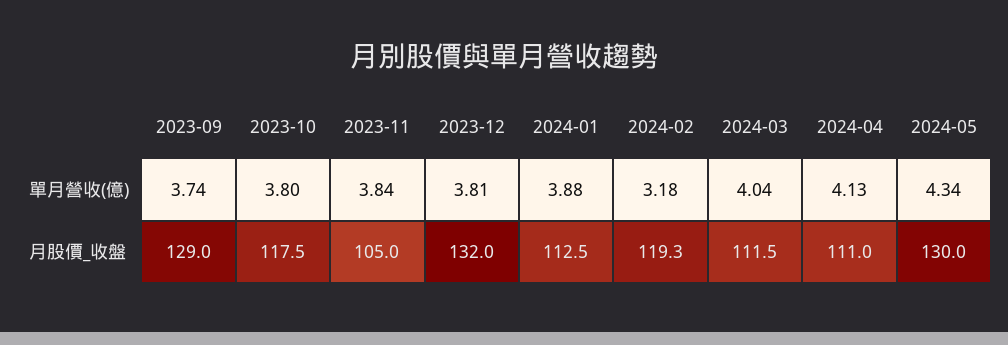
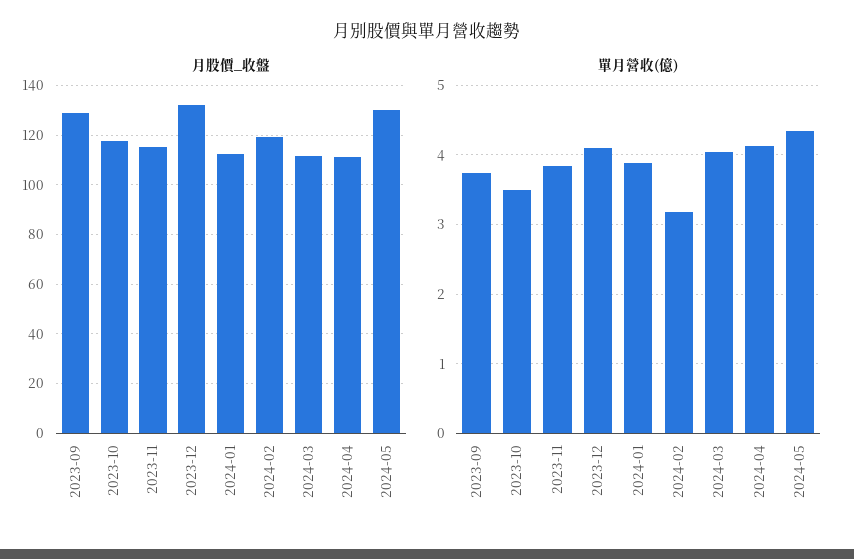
單月營收(億), 2023-10: 3.8 -> 3.5
單月營收(億), 2023-12: 3.81 -> 4.1
月股價_收盤, 2023-11: 105 -> 115

